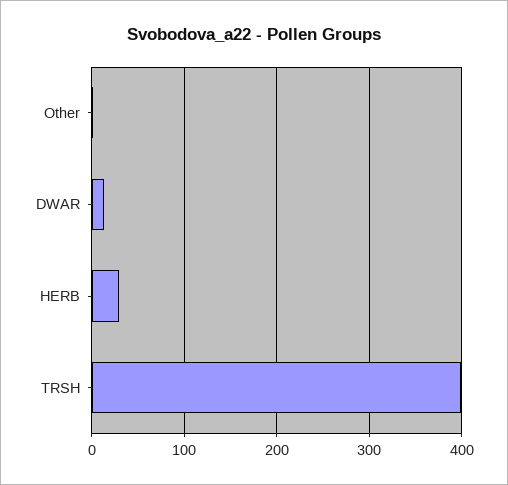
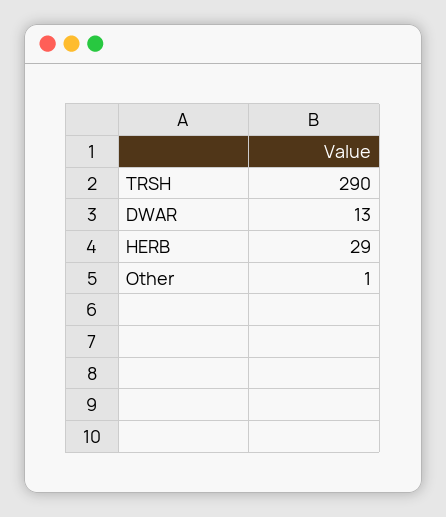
TRSH: 400 -> 290

